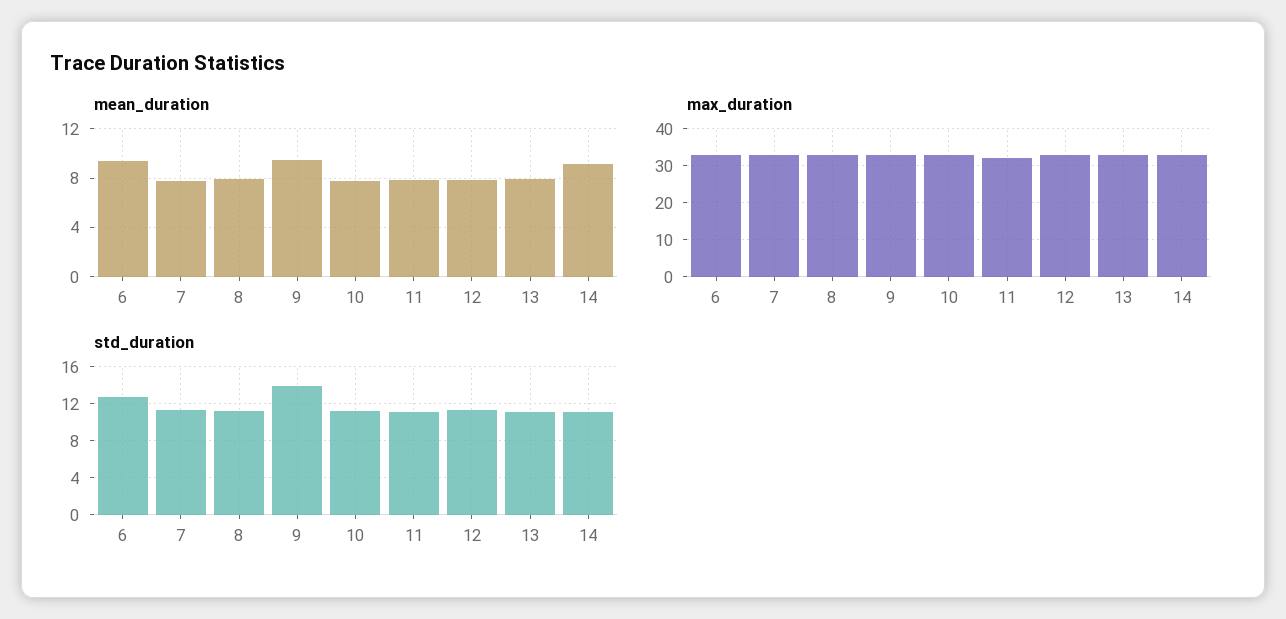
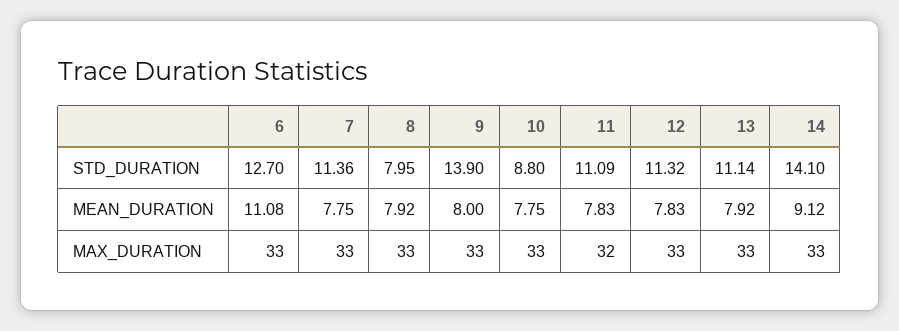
mean_duration, 6: 9.5 -> 11.08
mean_duration, 9: 9.5 -> 8
std_duration, 8: 11 -> 7.95
std_duration, 10: 11 -> 8.8
std_duration, 14: 11 -> 14.1

